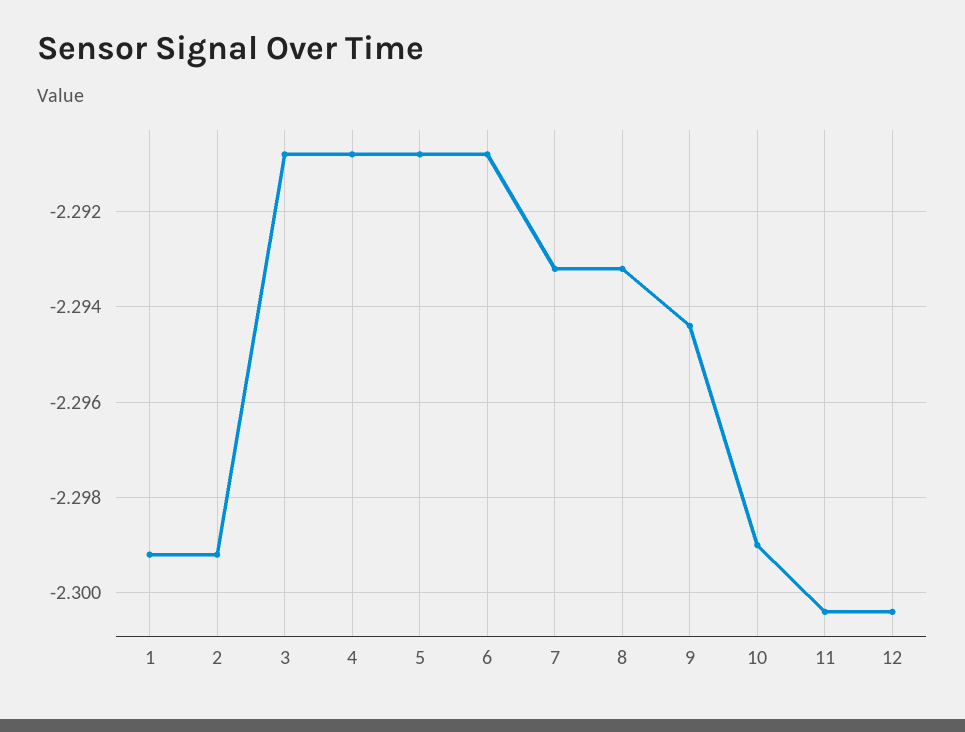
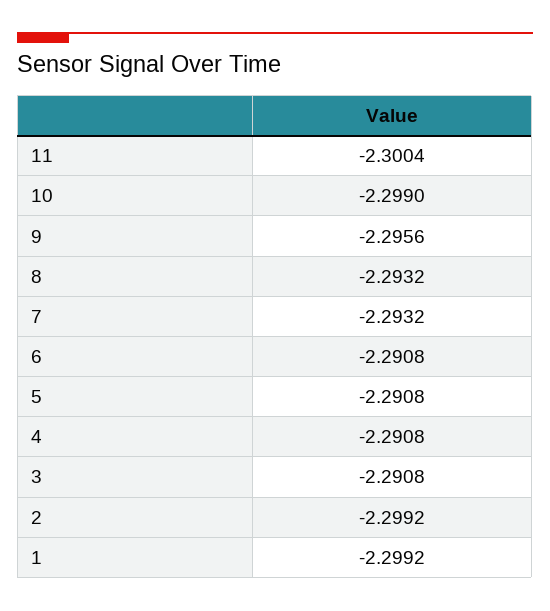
9: -2.2945 -> -2.2956
12: -2.3005 -> none

